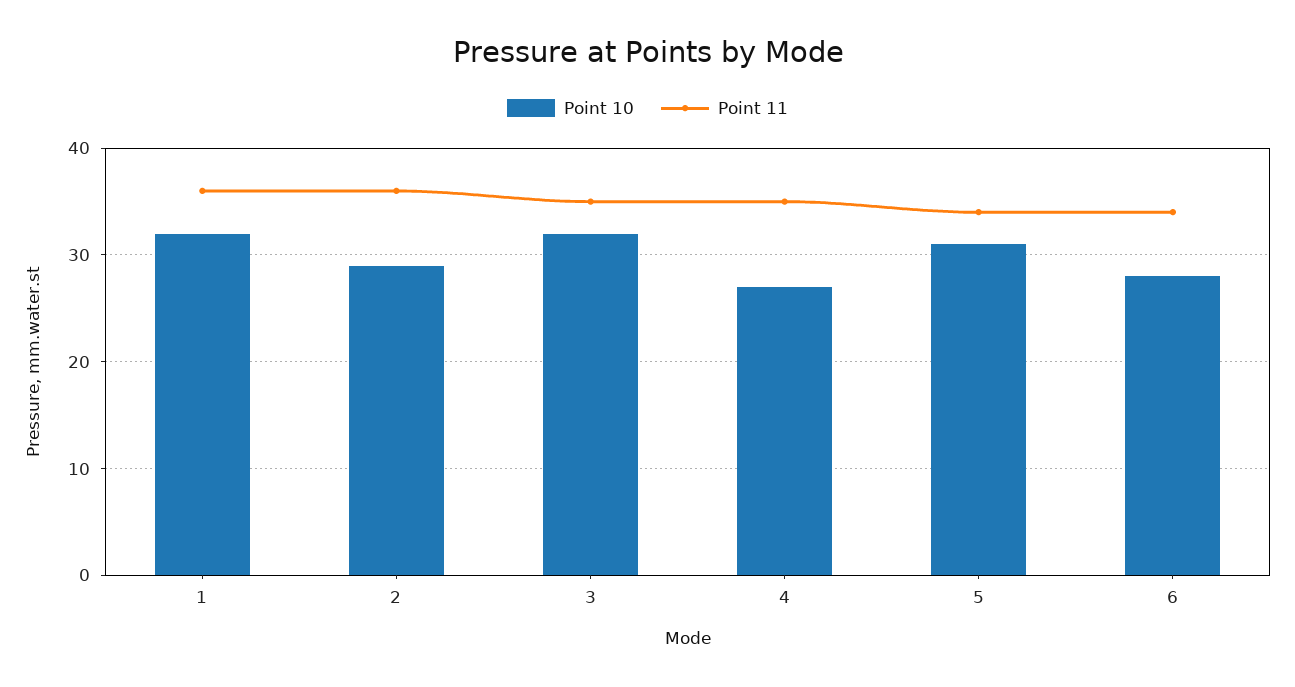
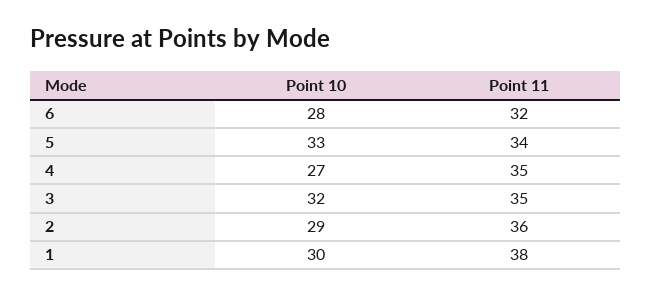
Point 10, 1: 32 -> 30
Point 11, 1: 36 -> 38
Point 10, 5: 31 -> 33
Point 11, 6: 34 -> 32

